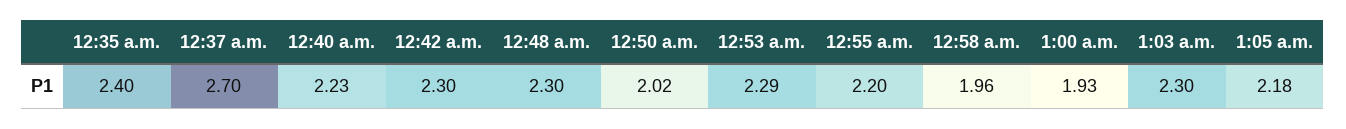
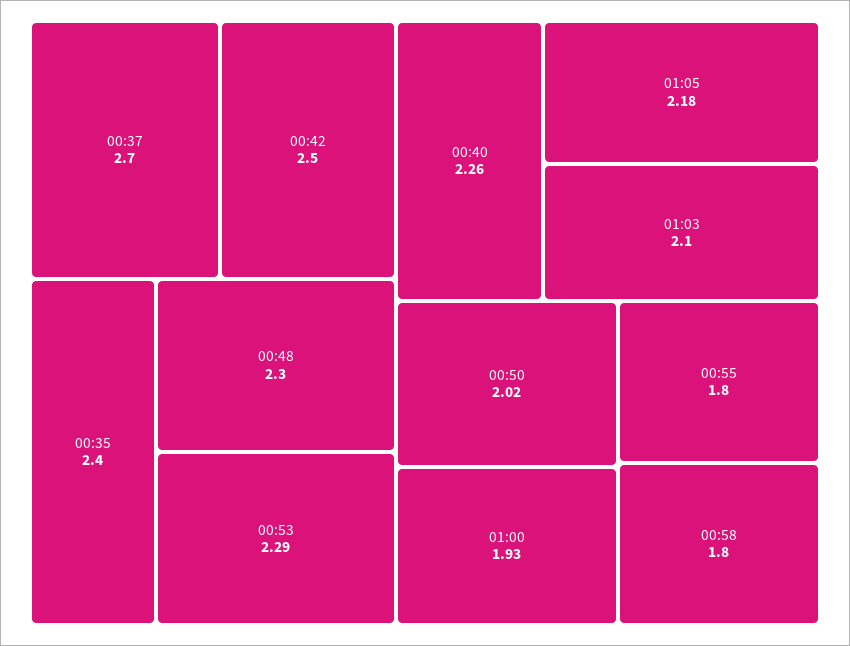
12:40 a.m.: 2.23 -> 2.26
12:42 a.m.: 2.3 -> 2.5
12:55 a.m.: 2.2 -> 1.8
12:58 a.m.: 1.96 -> 1.8
1:03 a.m.: 2.3 -> 2.1

